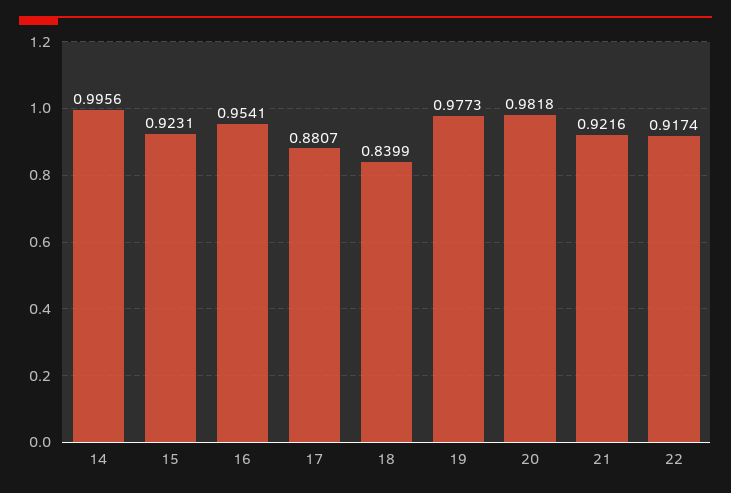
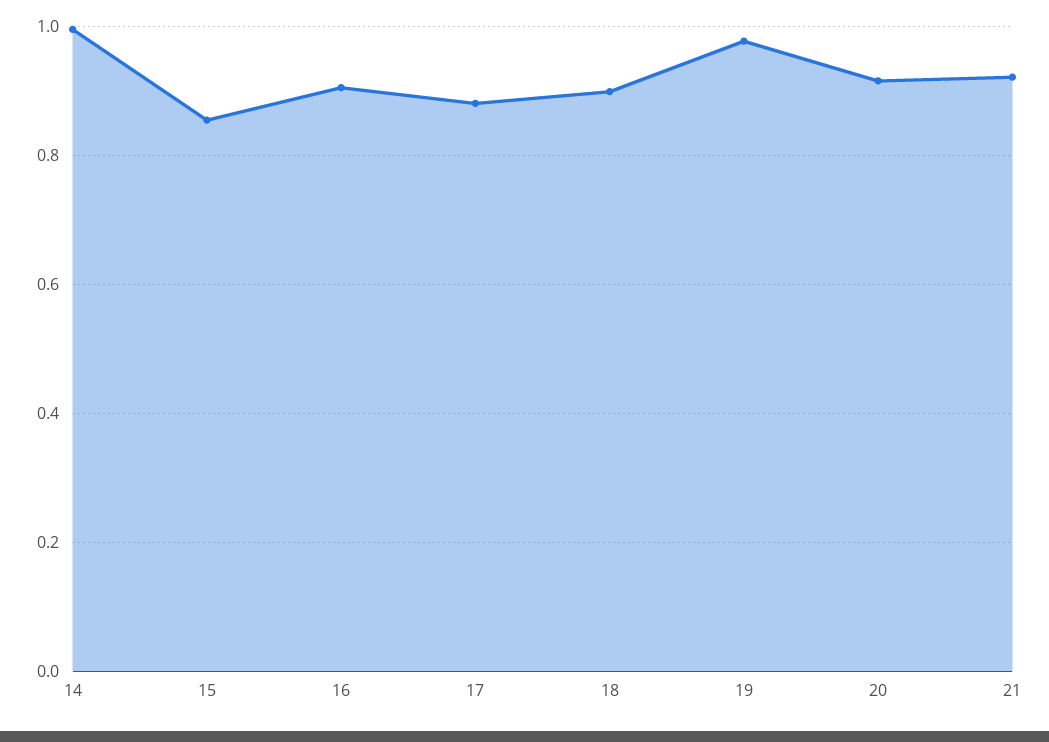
15: 0.9231 -> 0.86
16: 0.9541 -> 0.9
18: 0.8399 -> 0.9
20: 0.9818 -> 0.92
22: 0.9174 -> none

